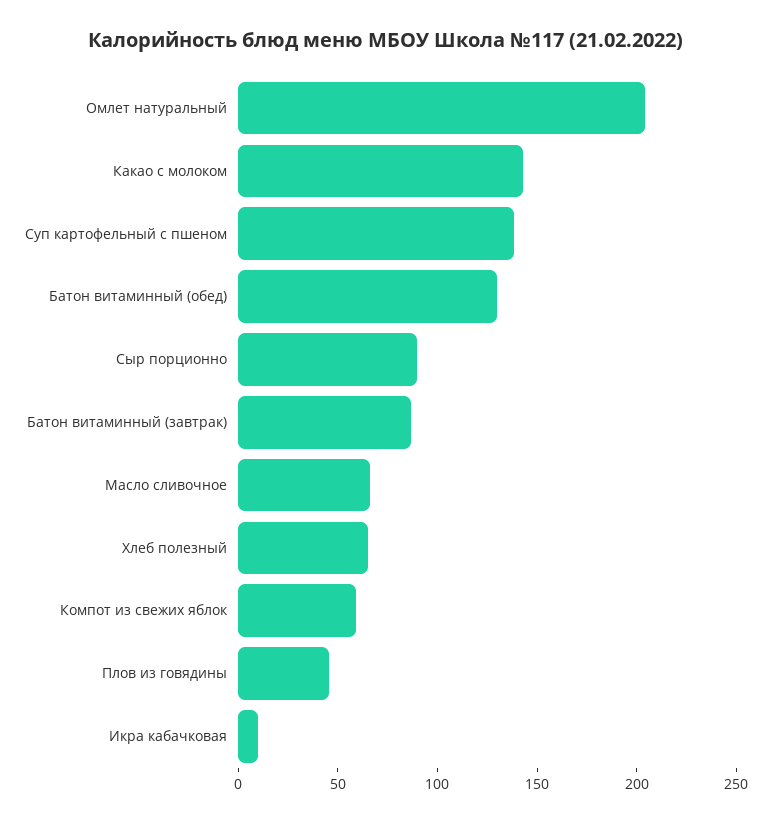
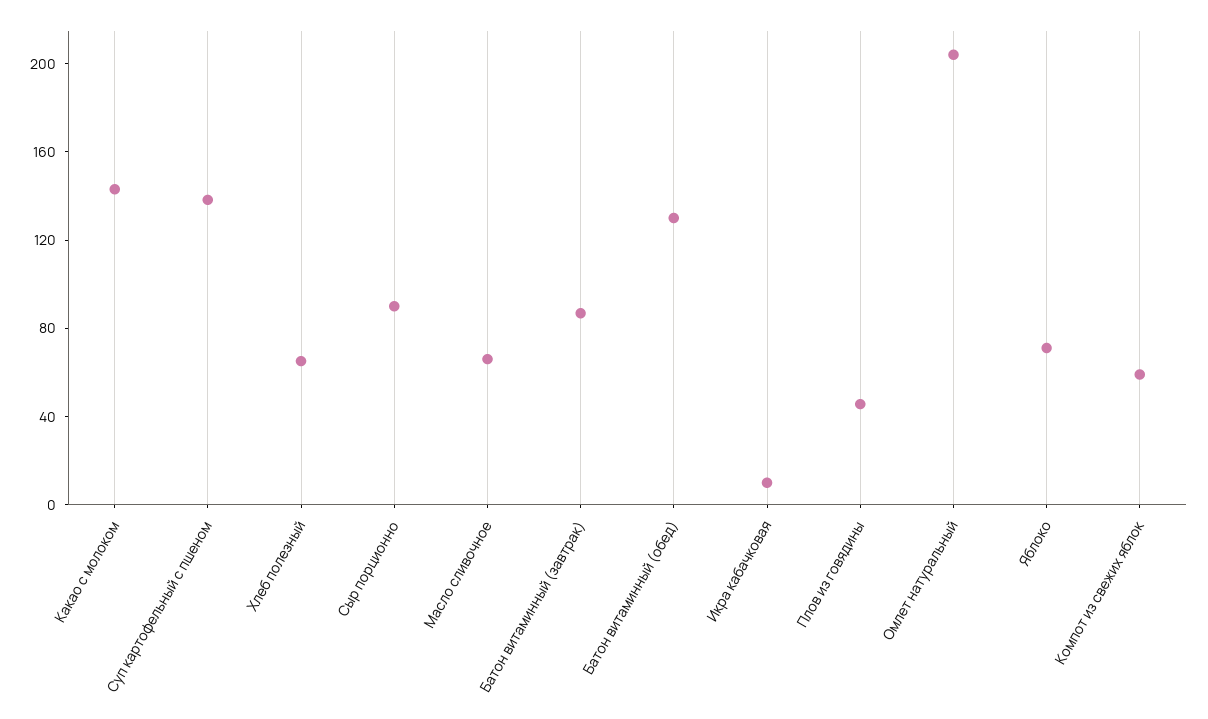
Яблоко: none -> 70

